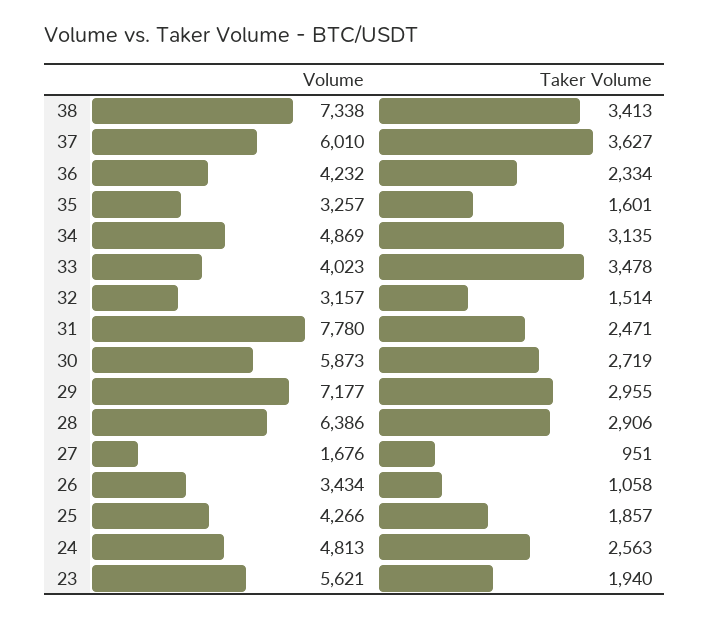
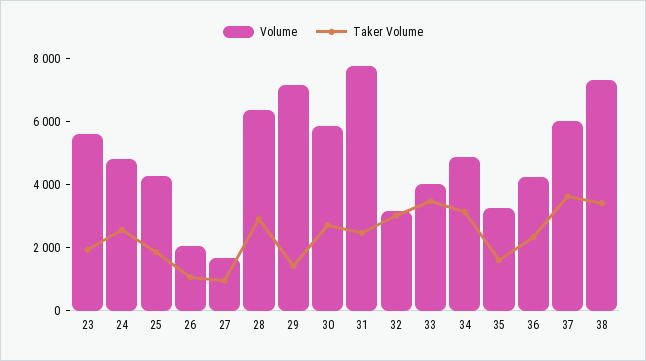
Taker Volume, 32: 1514 -> 3000
Taker Volume, 29: 2955 -> 1500
Volume, 26: 3434 -> 2000

